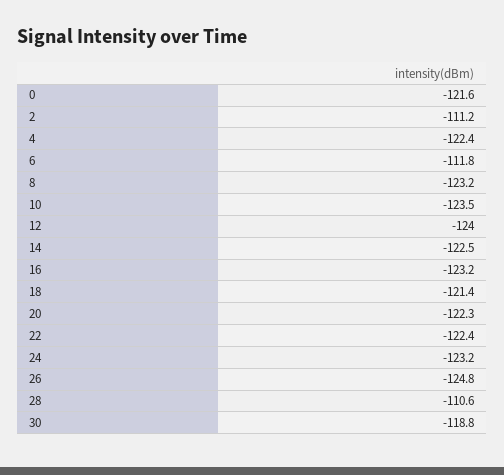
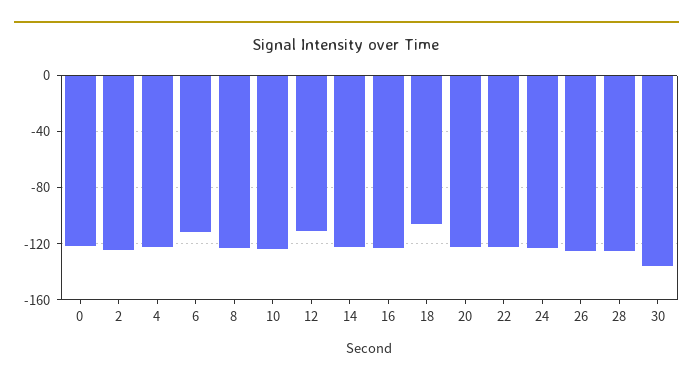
2: -111.2 -> -125
12: -124 -> -110
18: -121.4 -> -105
28: -110.6 -> -125
30: -118.8 -> -135

